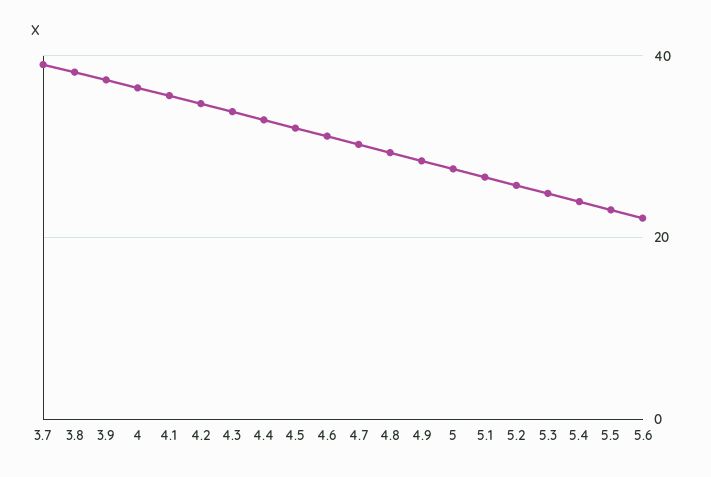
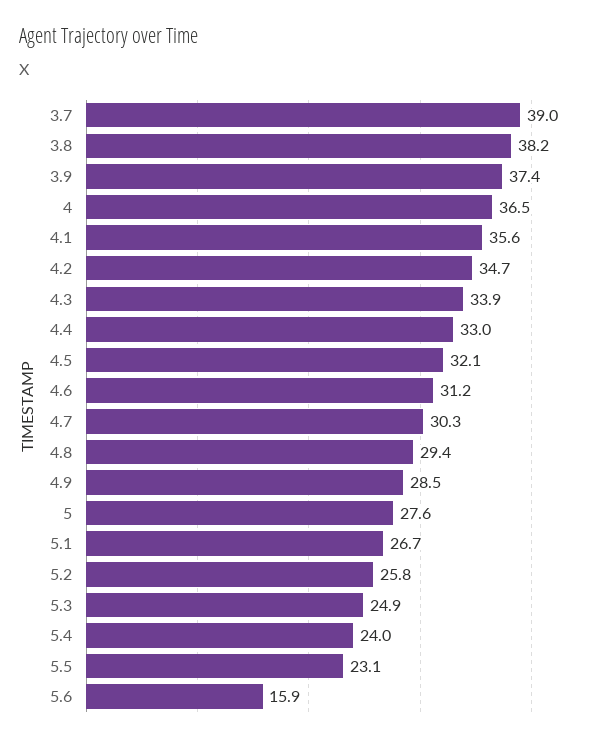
5.6: 22 -> 15.9

